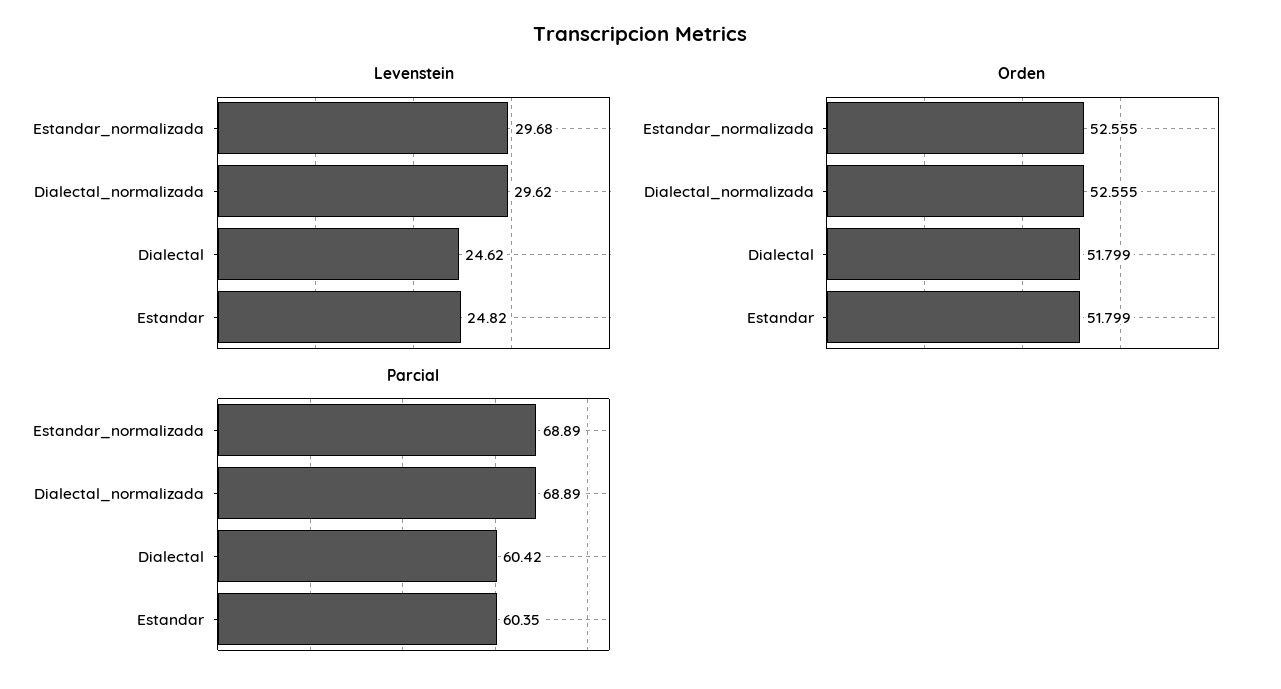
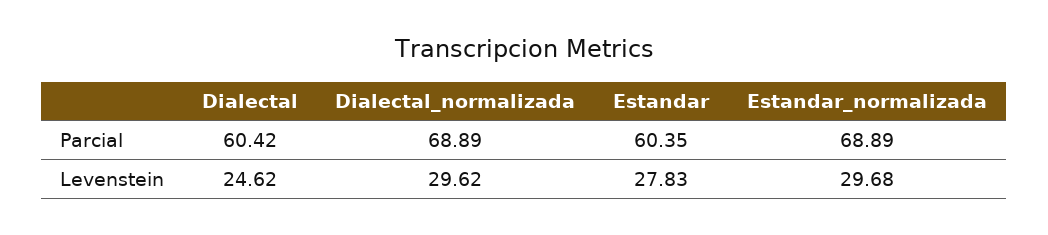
Levenstein, Estandar: 24.82 -> 27.83
Orden, Estandar_normalizada: 52.555 -> none
Orden, Dialectal_normalizada: 52.555 -> none
Orden, Dialectal: 51.799 -> none
Orden, Estandar: 51.799 -> none

